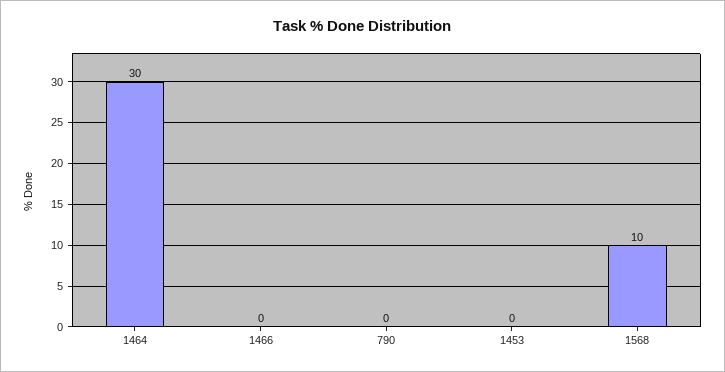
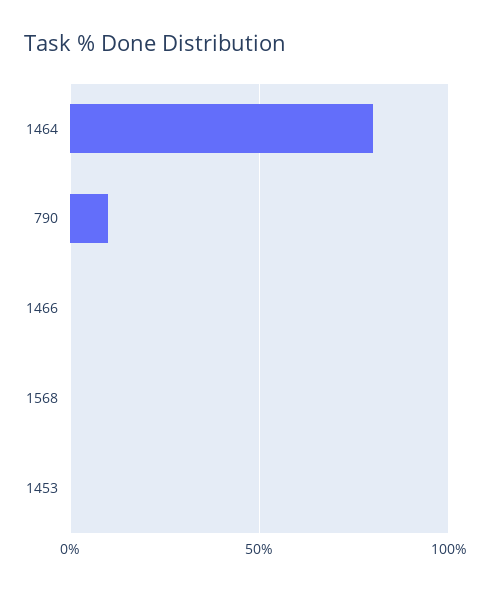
1464: 30 -> 80
790: 0 -> 10
1568: 10 -> 0

